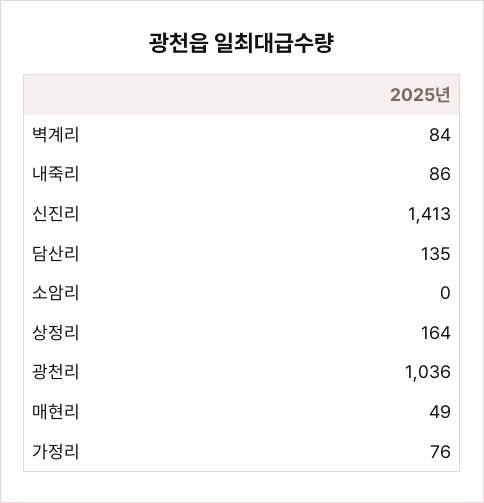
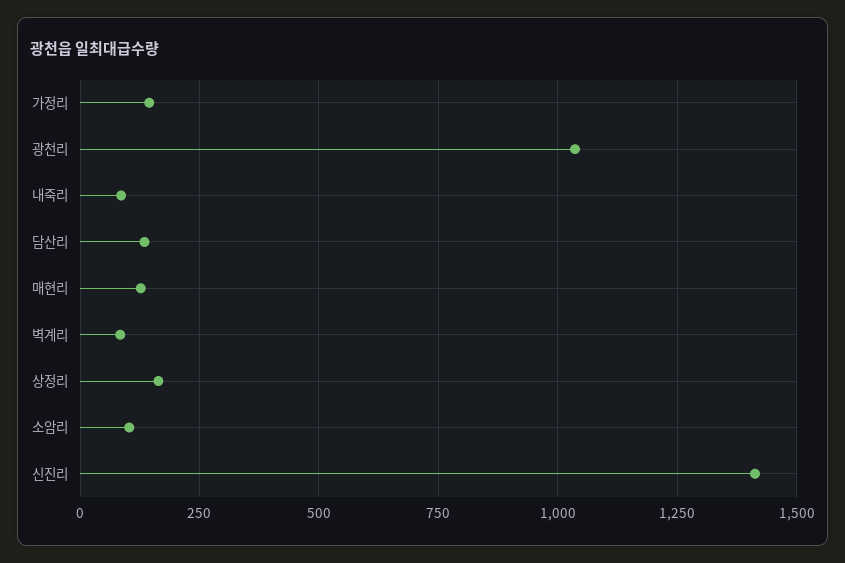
소암리: 0 -> 100
매현리: 49 -> 125
가정리: 76 -> 150

